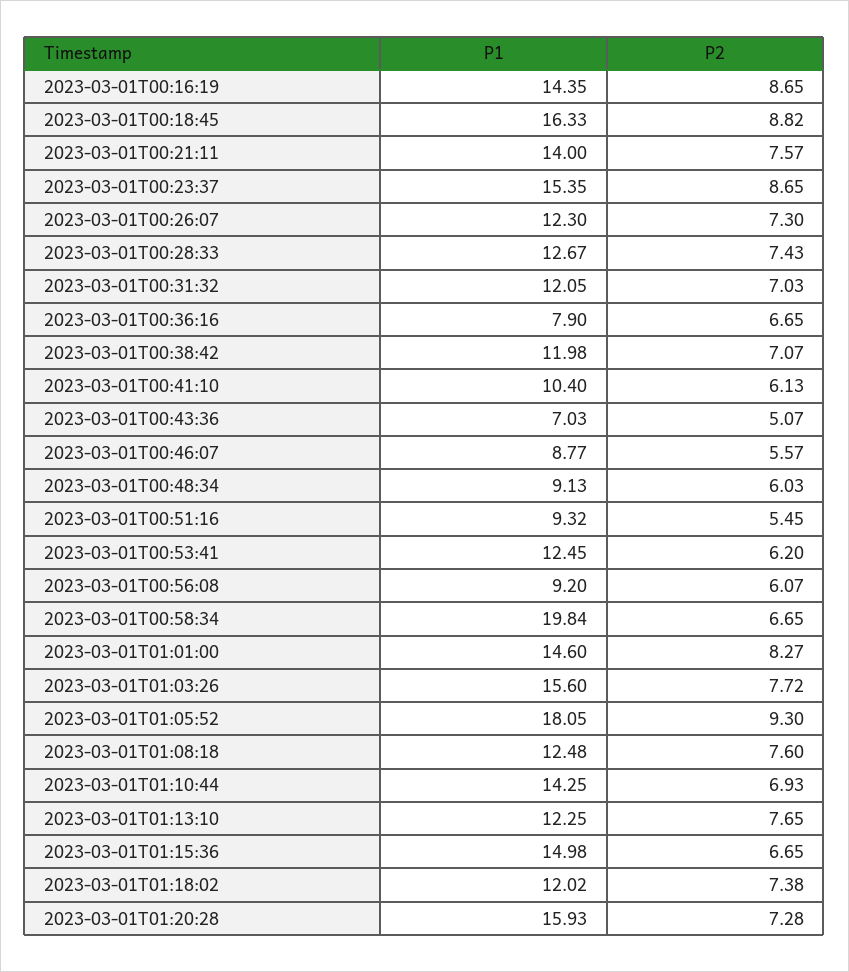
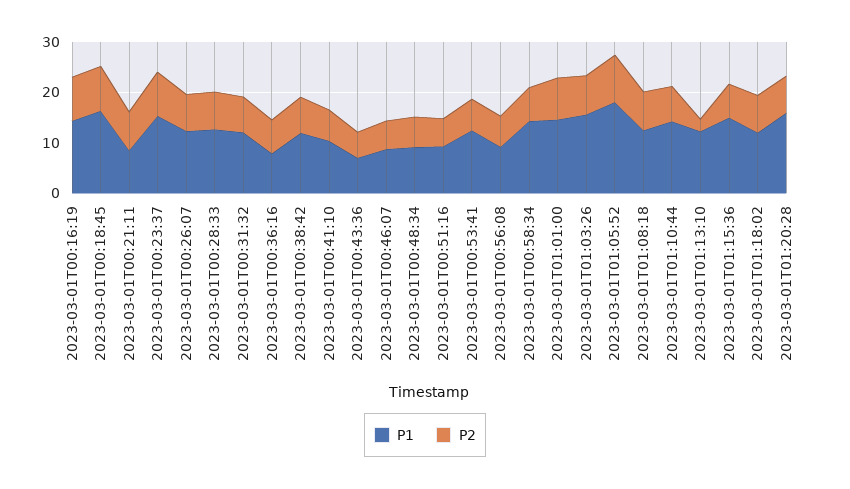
P1, 2023-03-01T00:21:11: 14 -> 8
P1, 2023-03-01T00:58:34: 19.84 -> 14
P2, 2023-03-01T01:13:10: 7.65 -> 2

